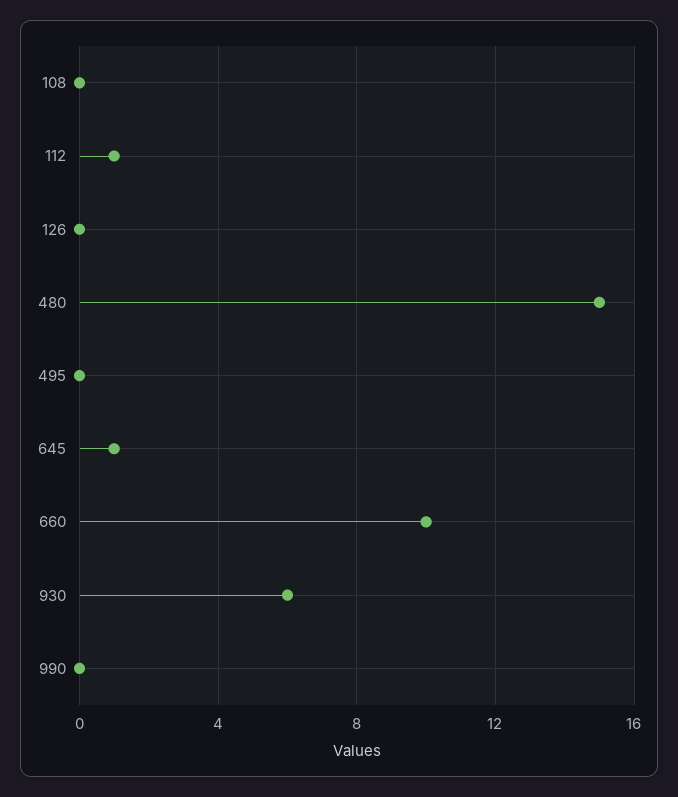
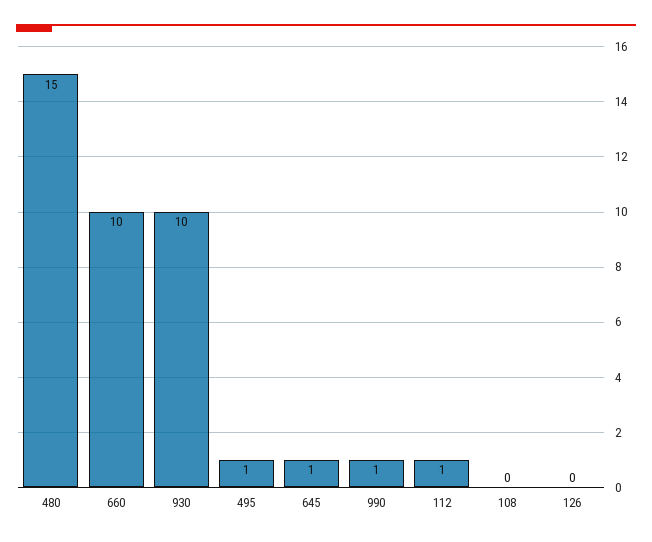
495: 0 -> 1
930: 6 -> 10
990: 0 -> 1

